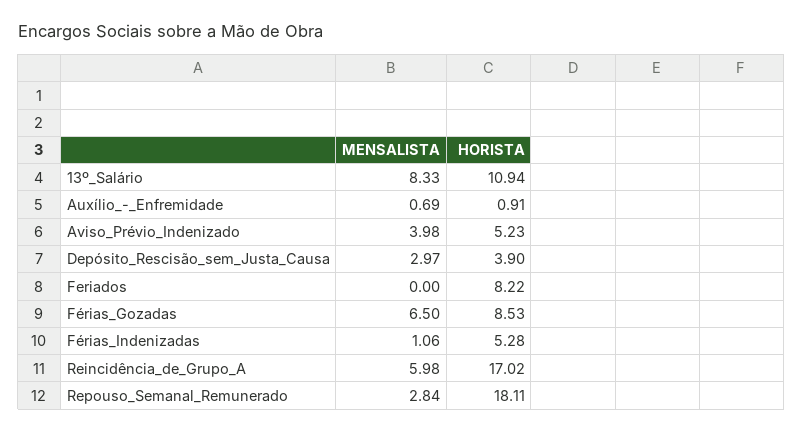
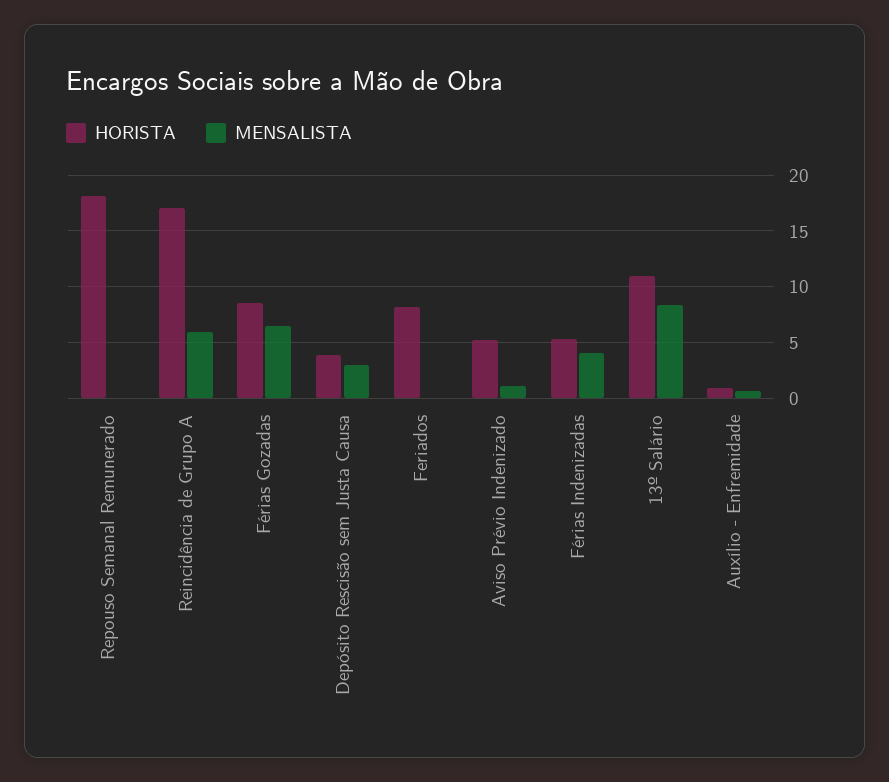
MENSALISTA, Aviso_Prévio_Indenizado: 3.98 -> 1
MENSALISTA, Férias_Indenizadas: 1.06 -> 4
MENSALISTA, Repouso_Semanal_Remunerado: 2.84 -> 0

